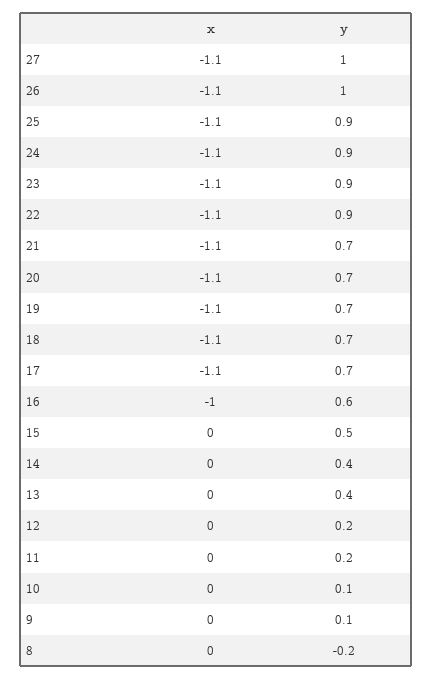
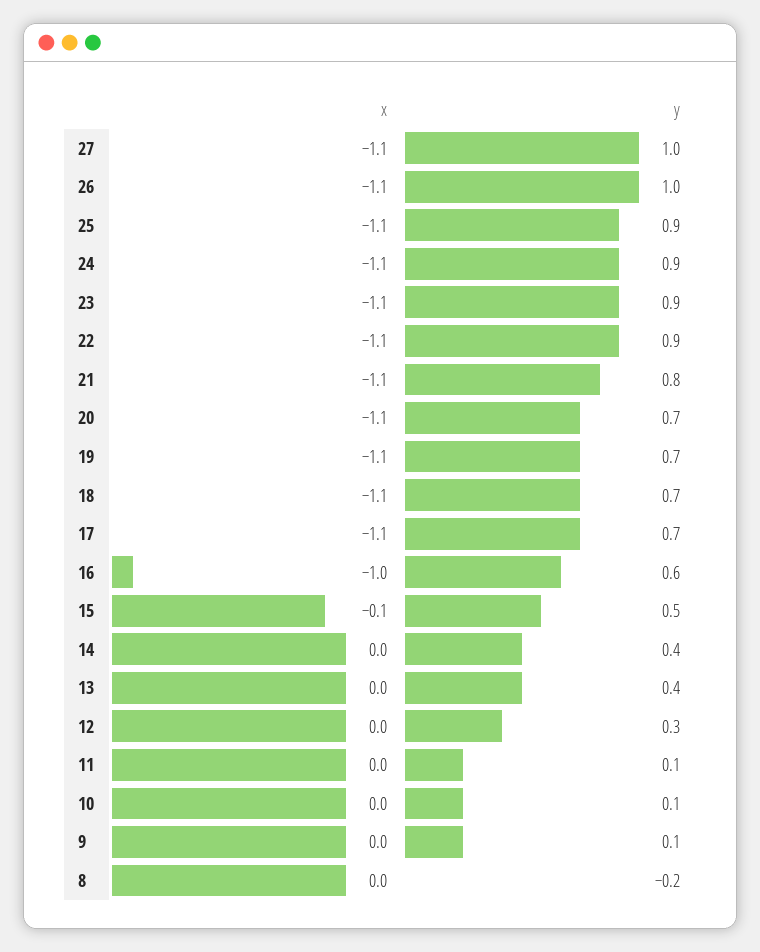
y, 21: 0.7 -> 0.8
x, 15: 0 -> -0.1
y, 12: 0.2 -> 0.3
y, 11: 0.2 -> 0.1

